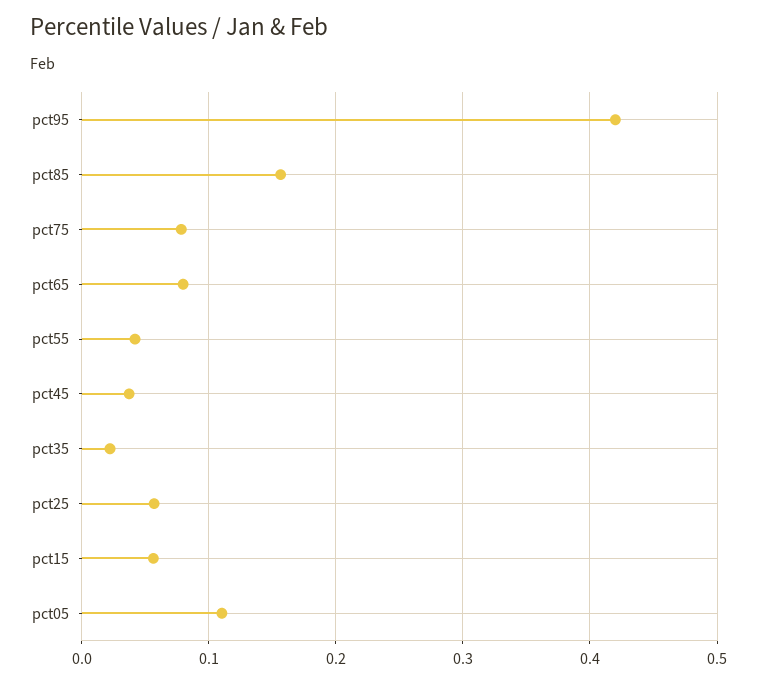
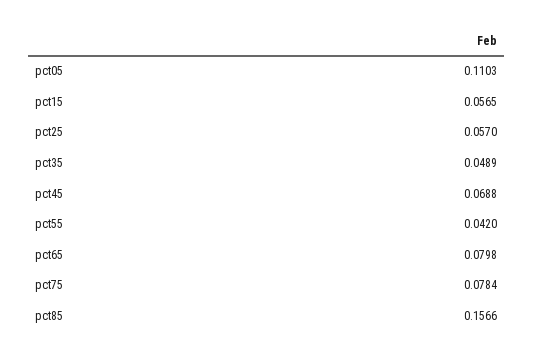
pct95: 0.42 -> none
pct45: 0.04 -> 0.0688
pct35: 0.02 -> 0.0489

